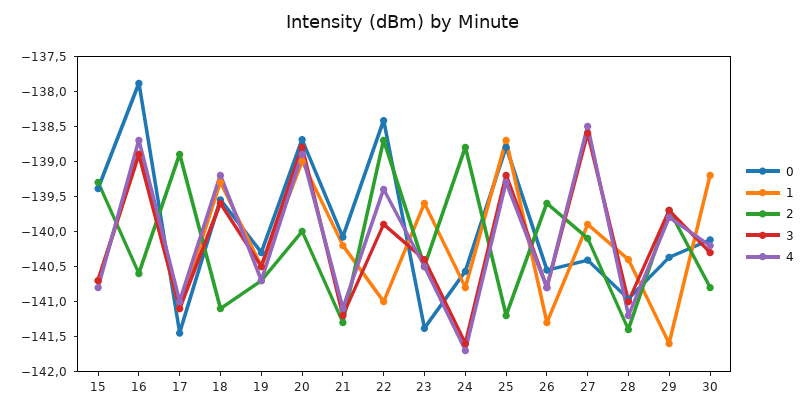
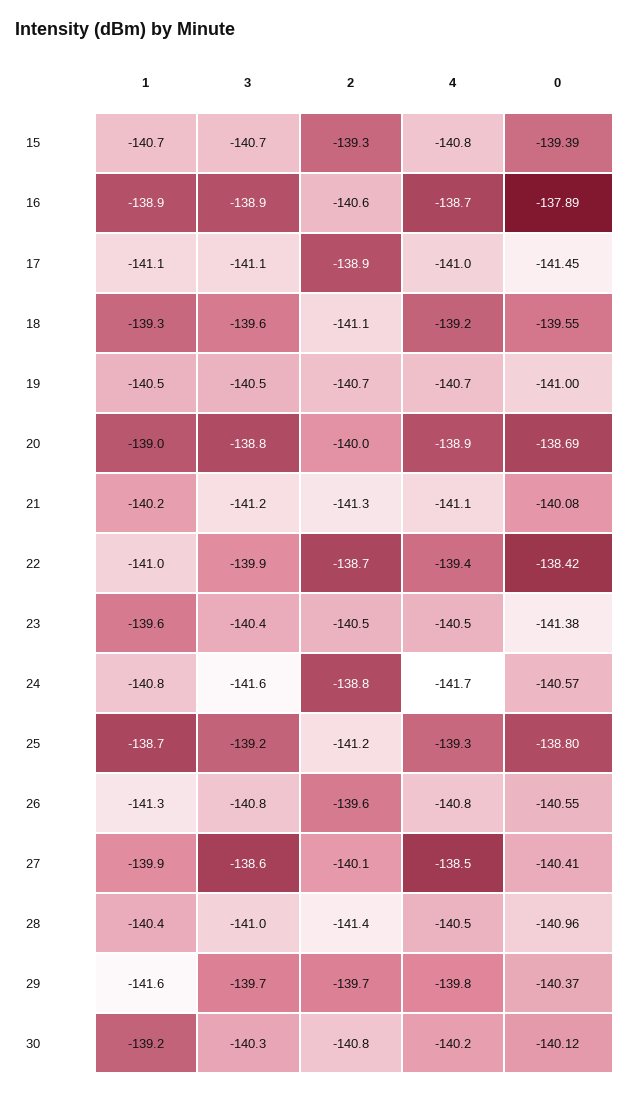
0, 19: -140.25 -> -141
4, 28: -141.25 -> -140.5

